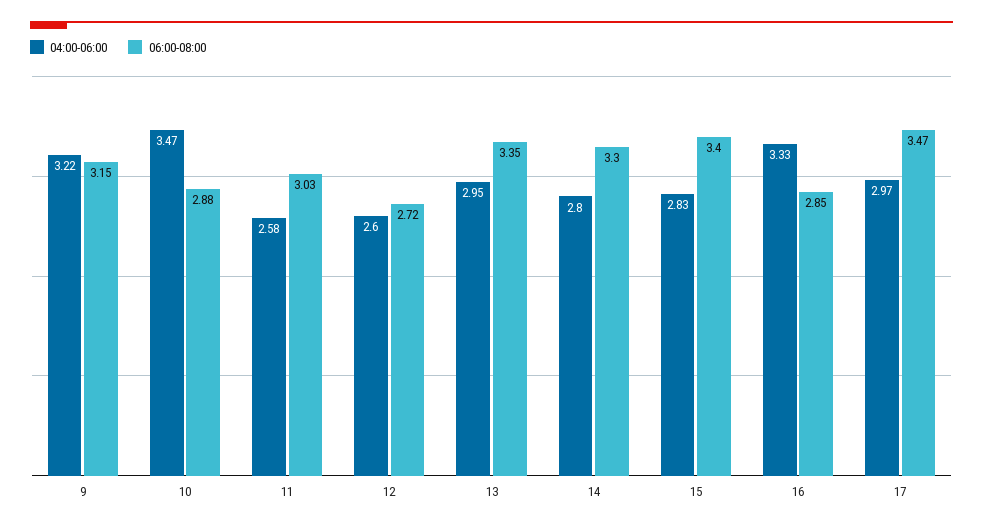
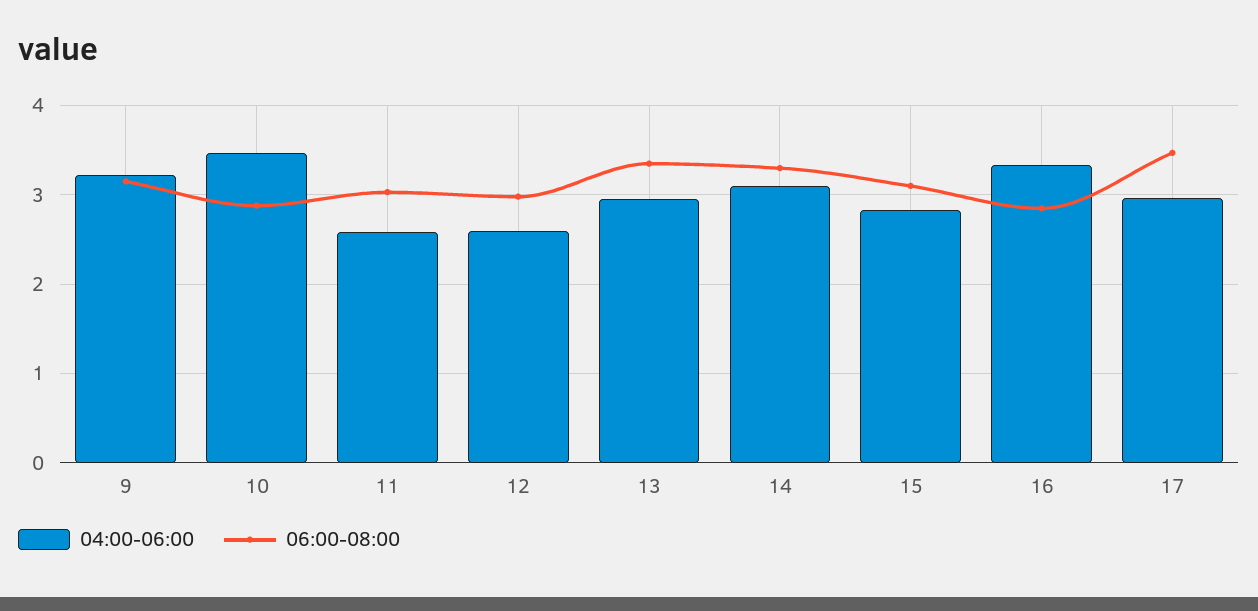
06:00-08:00, 12: 2.72 -> 3
04:00-06:00, 14: 2.8 -> 3.1
06:00-08:00, 15: 3.4 -> 3.1

